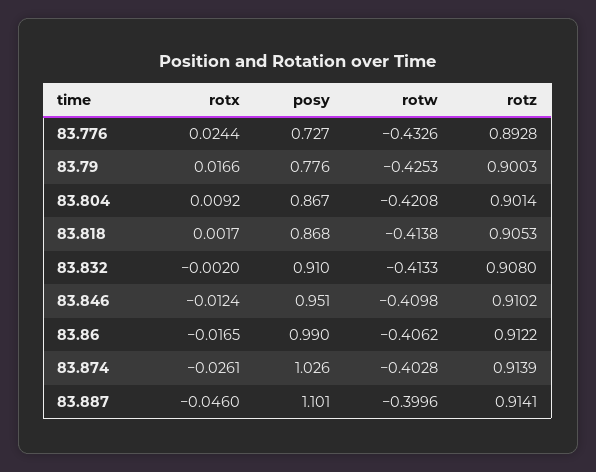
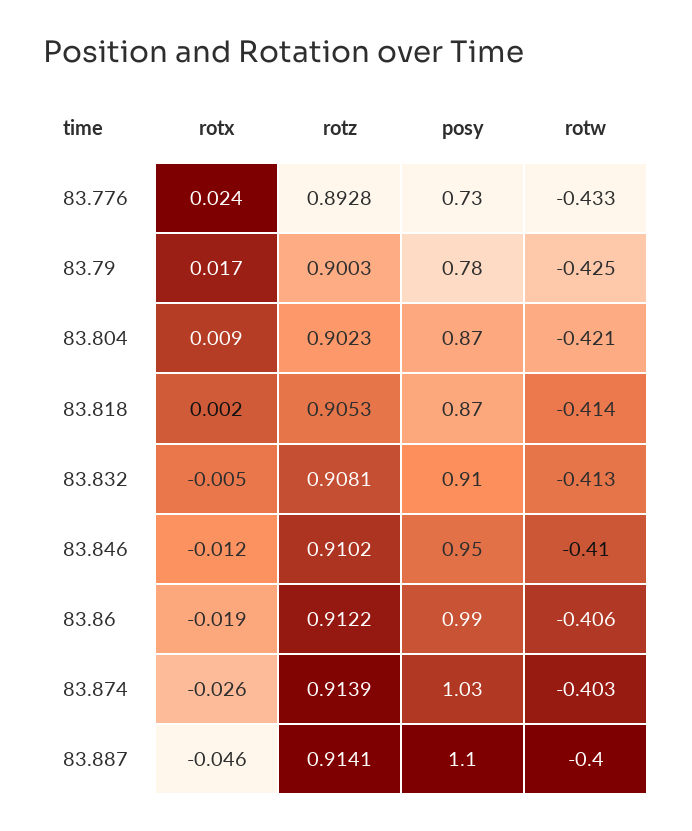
rotz, 83.804: 0.9014 -> 0.9023
rotx, 83.832: -0.002 -> -0.005
rotz, 83.832: 0.908 -> 0.9081
rotx, 83.86: -0.0165 -> -0.019

